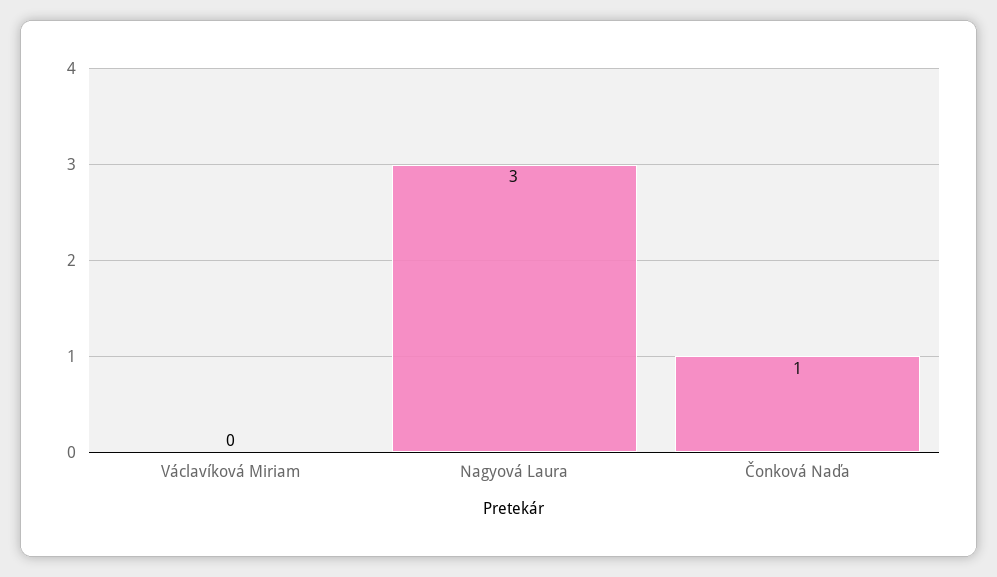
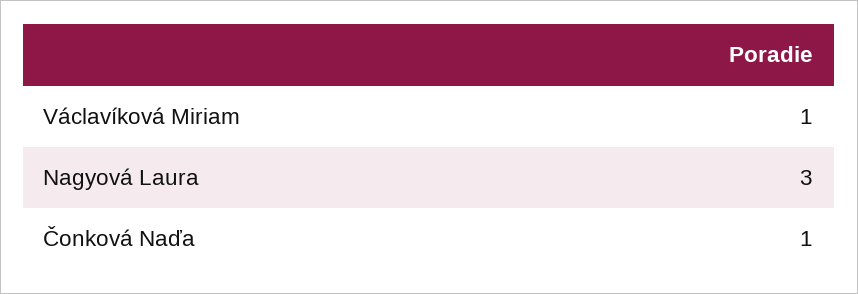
Václavíková Miriam: 0 -> 1

